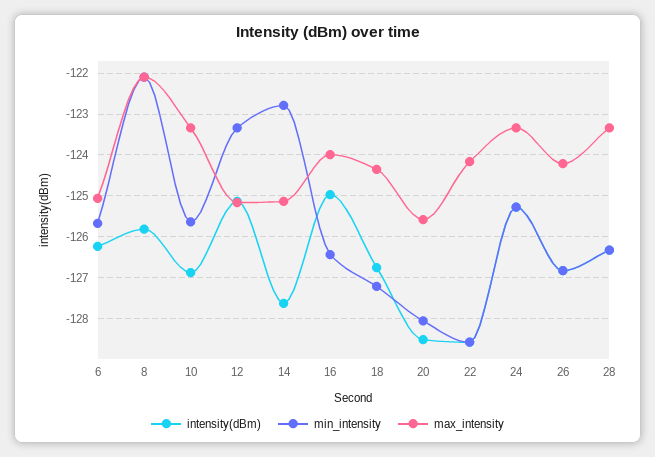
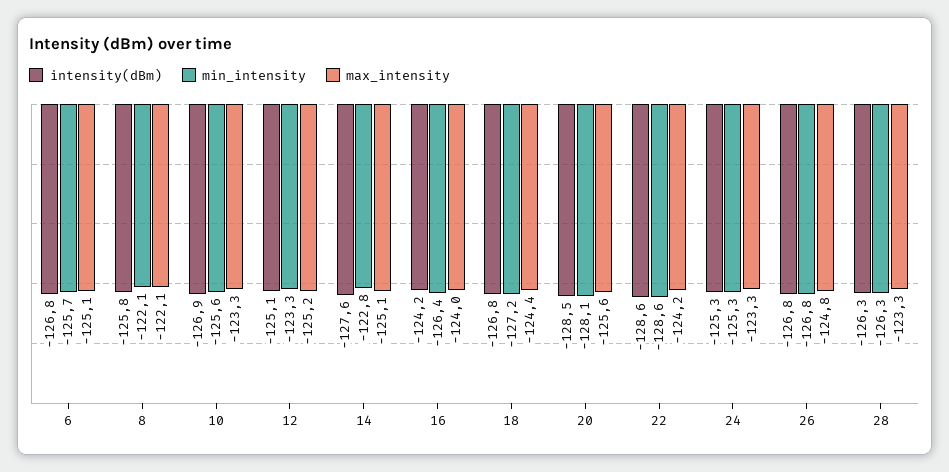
intensity(dBm), 6: -126.2 -> -126.8
intensity(dBm), 16: -125 -> -124.2
max_intensity, 26: -124.2 -> -124.8

